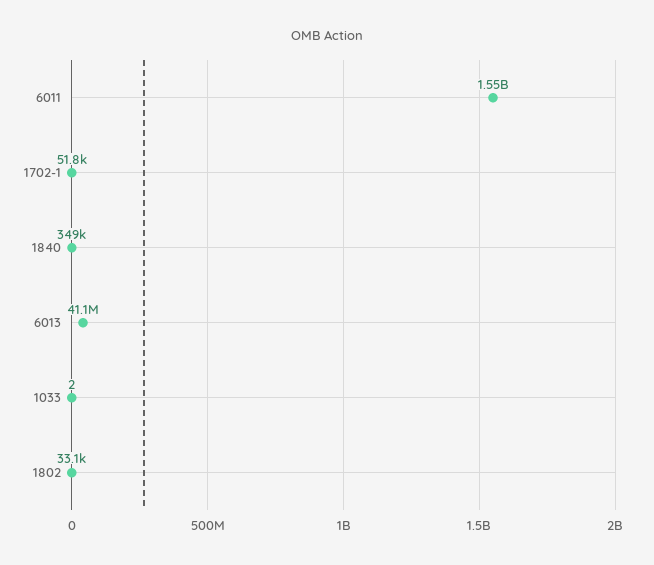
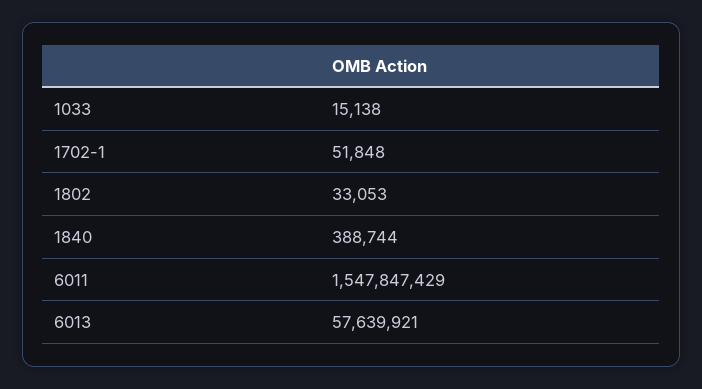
1840: 349000 -> 388744
6013: 41100000 -> 57639921
1033: 2 -> 15138

